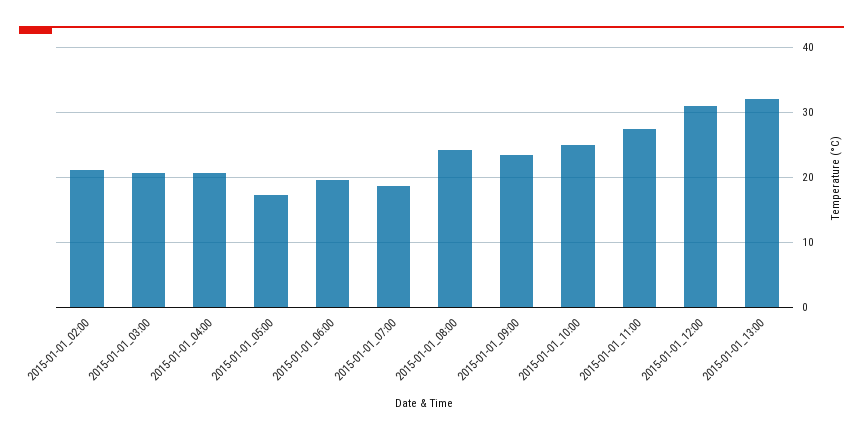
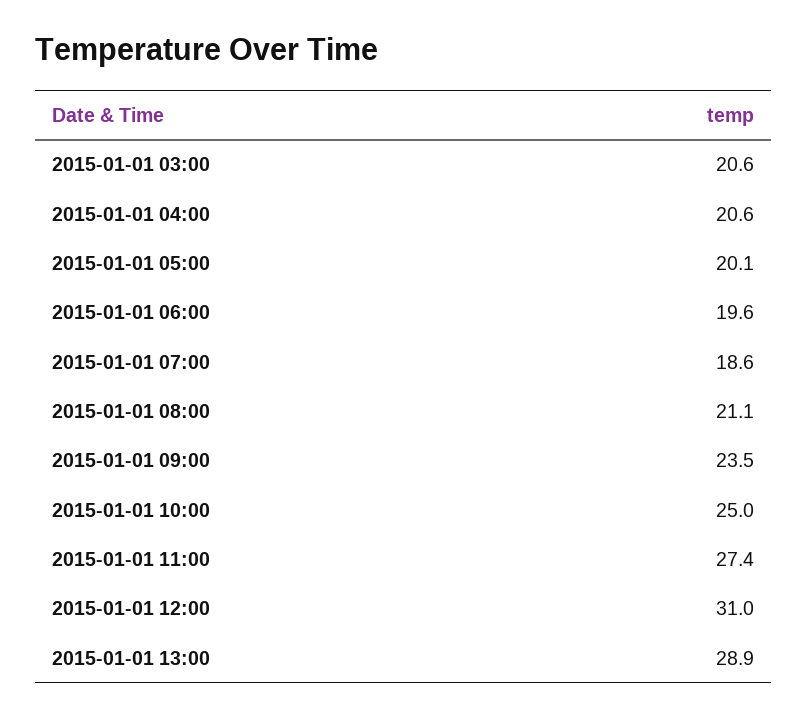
2015-01-01_02:00: 21 -> none
2015-01-01_05:00: 17 -> 20.1
2015-01-01_08:00: 24 -> 21.1
2015-01-01_13:00: 32 -> 28.9

